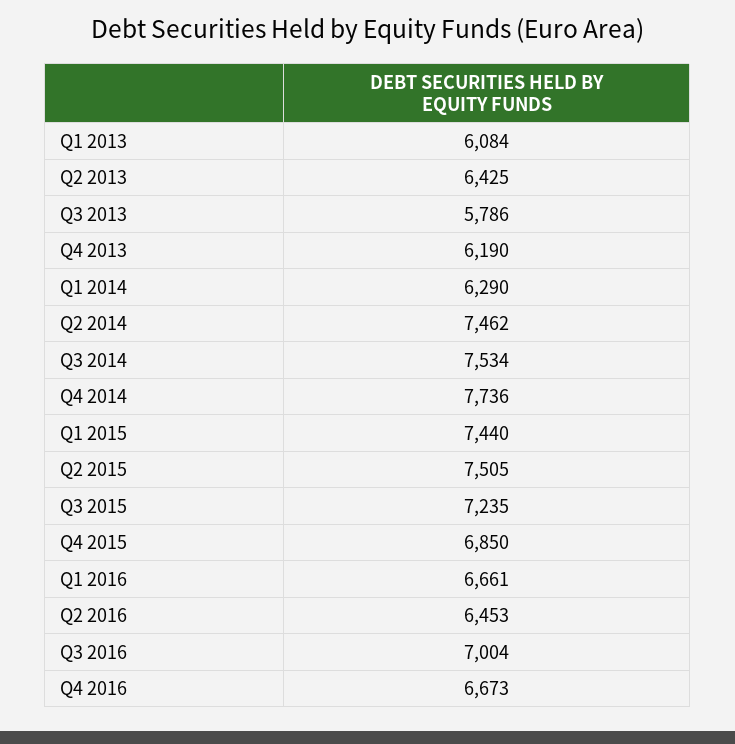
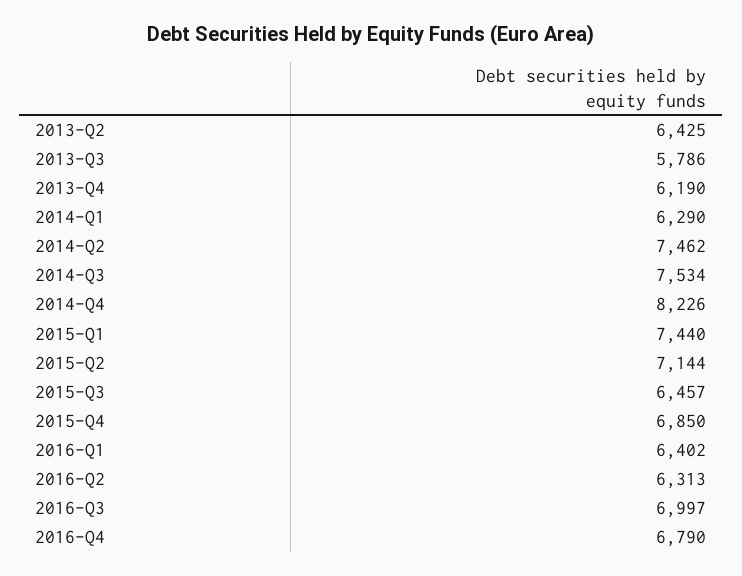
Q1 2013: 6084 -> none
Q4 2014: 7736 -> 8226
Q2 2015: 7505 -> 7144
Q3 2015: 7235 -> 6457
Q1 2016: 6661 -> 6402
Q2 2016: 6453 -> 6313
Q3 2016: 7004 -> 6997
Q4 2016: 6673 -> 6790

